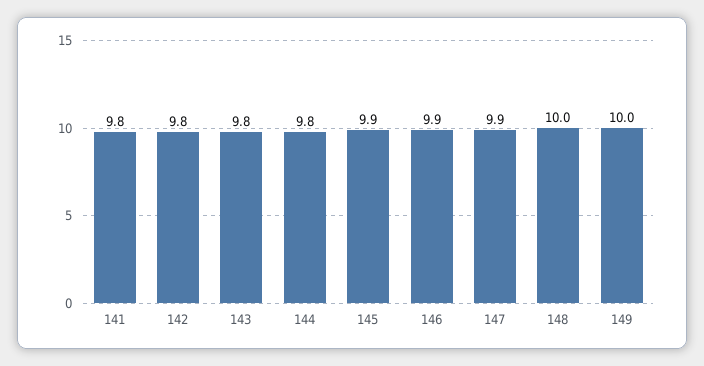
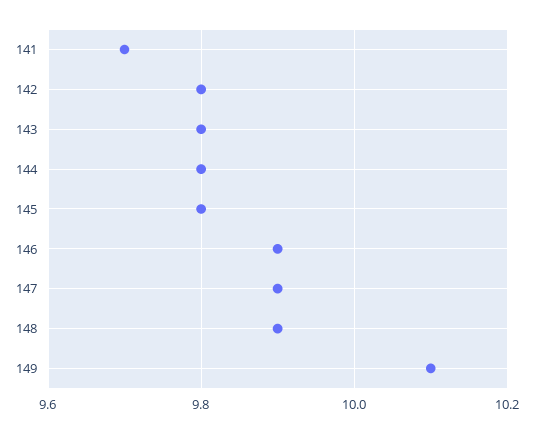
141: 9.8 -> 9.7
145: 9.9 -> 9.8
148: 10 -> 9.9
149: 10 -> 10.1

